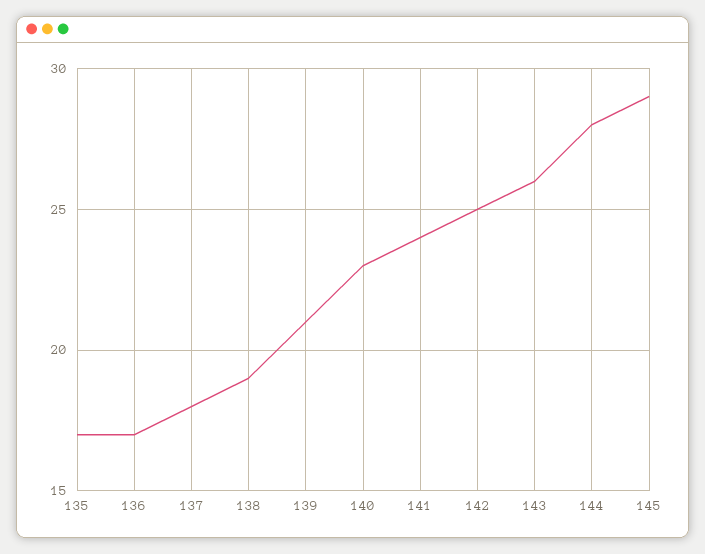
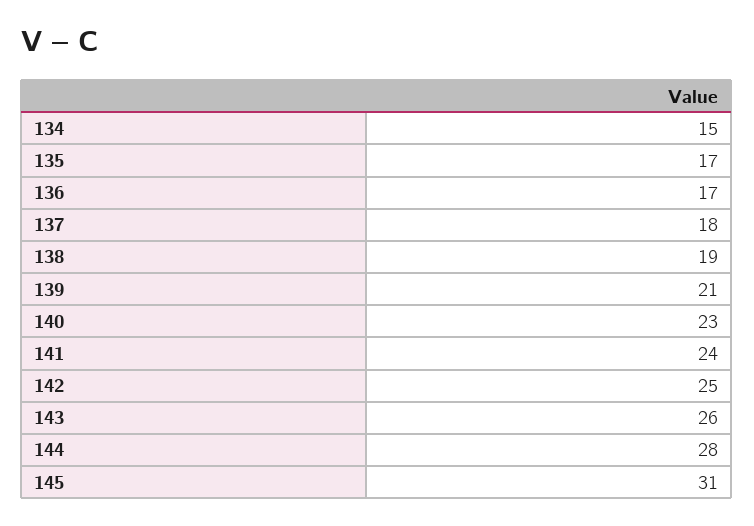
145: 29 -> 31
134: none -> 15

